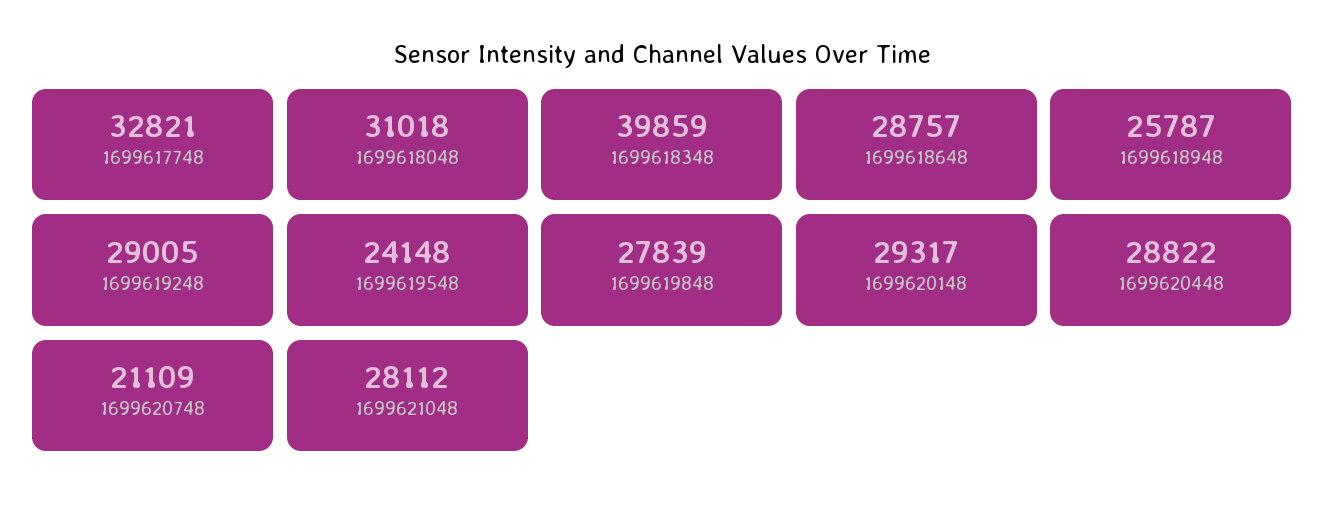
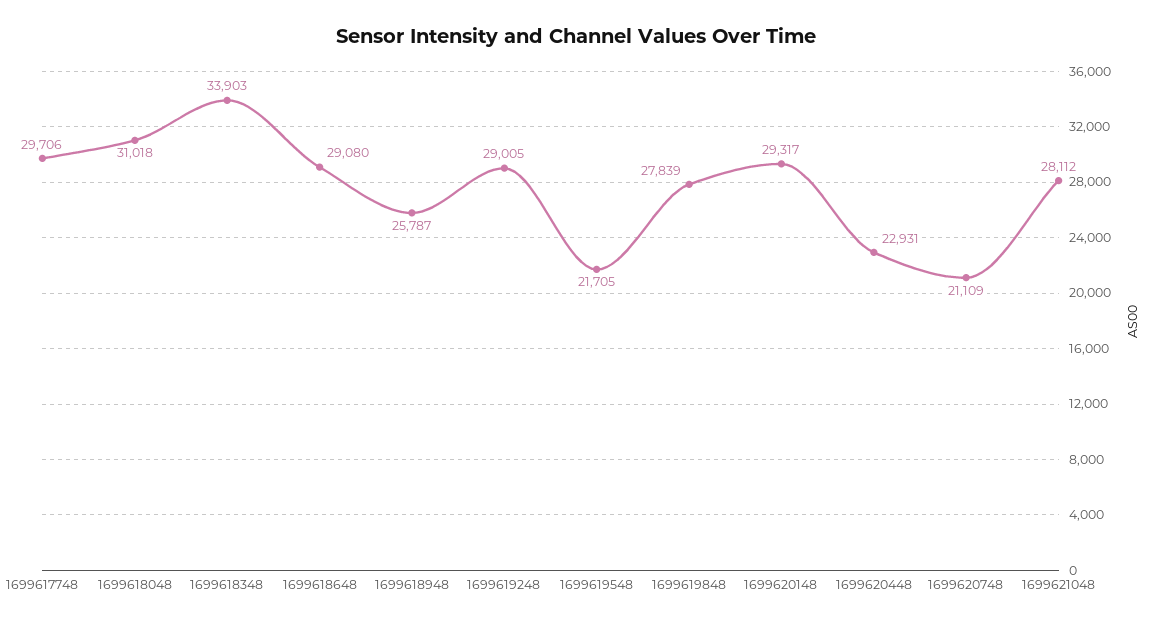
1699617748: 32821 -> 29706
1699618348: 39859 -> 33903
1699618648: 28757 -> 29080
1699619548: 24148 -> 21705
1699620448: 28822 -> 22931

